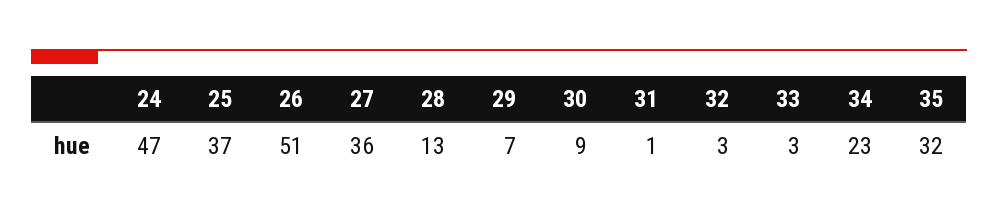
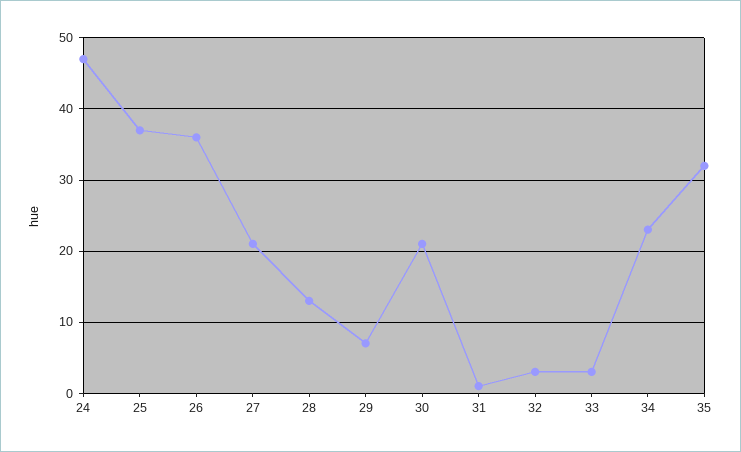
26: 51 -> 36
27: 36 -> 21
30: 9 -> 21

